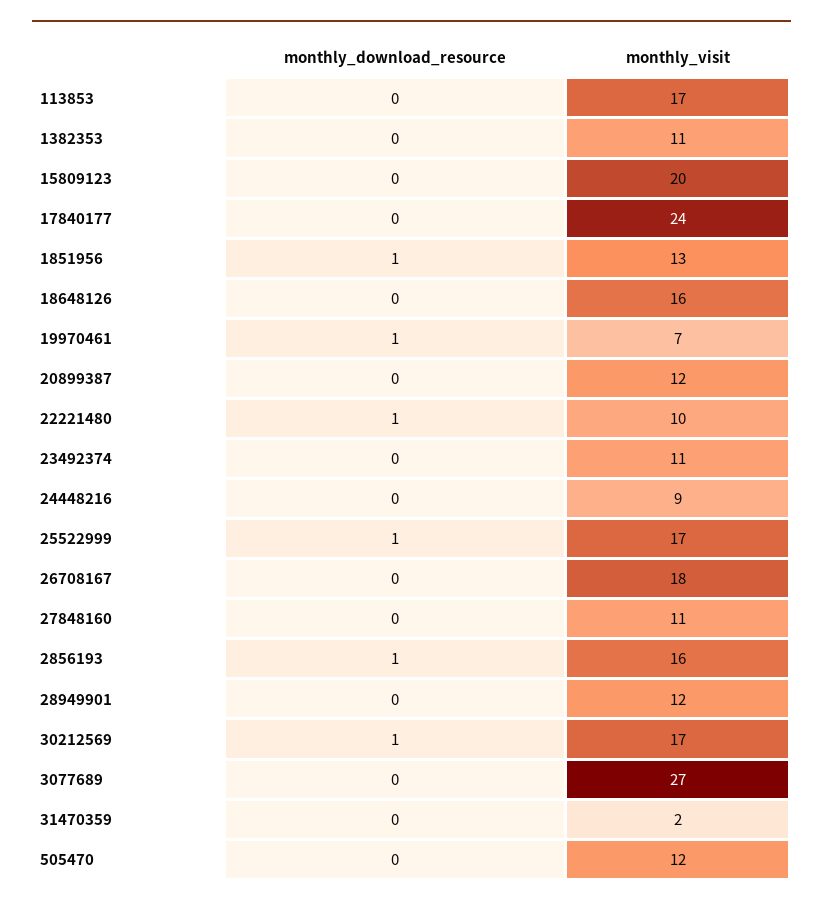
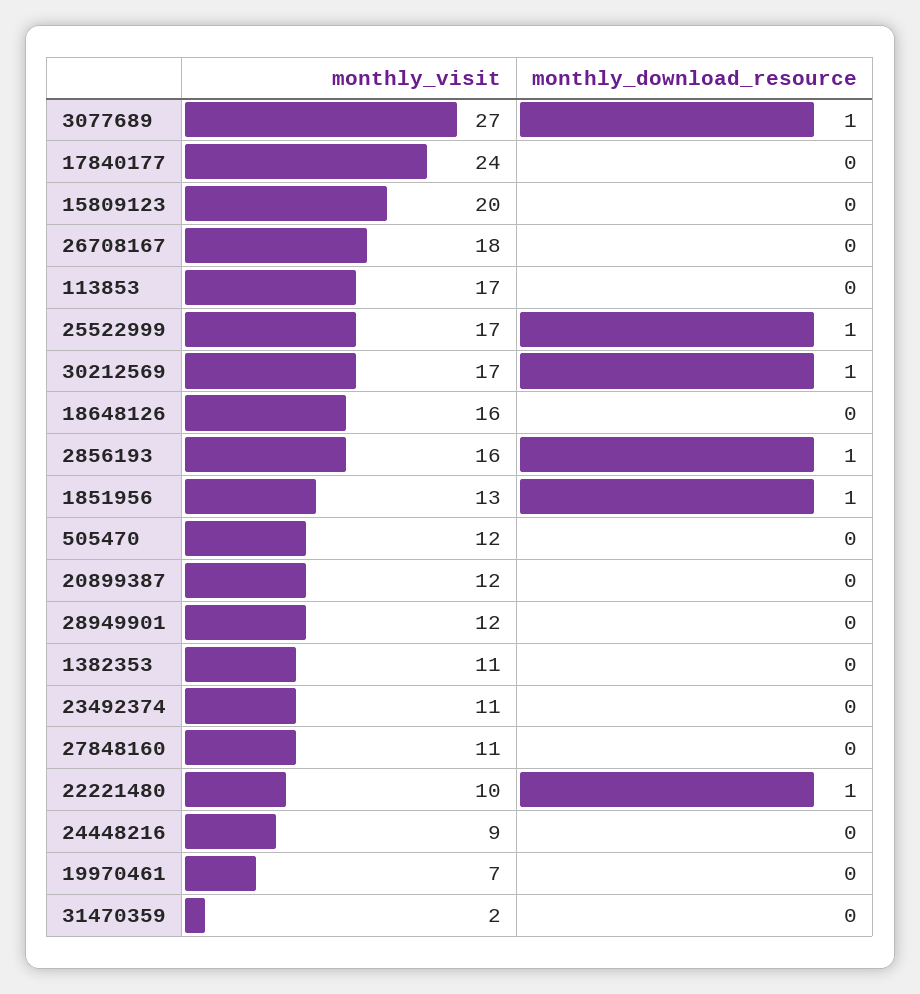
monthly_download_resource, 19970461: 1 -> 0
monthly_download_resource, 3077689: 0 -> 1

